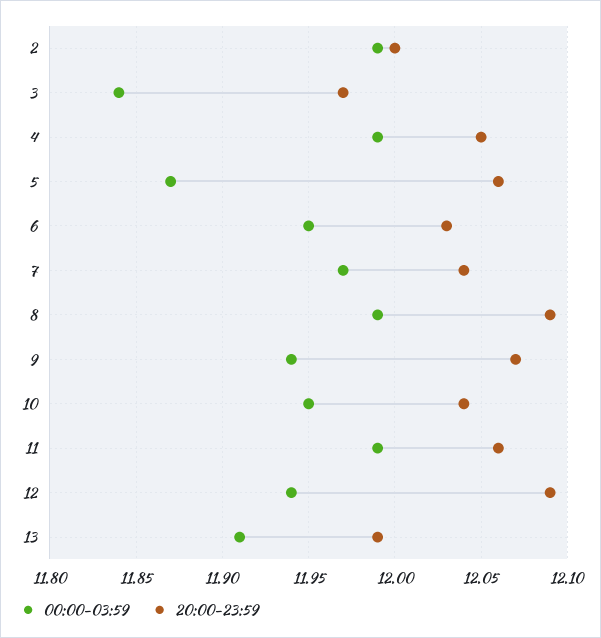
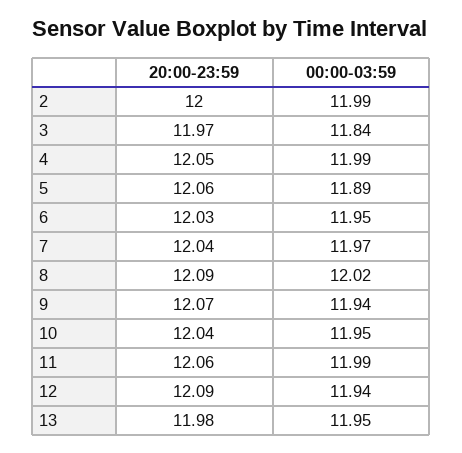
00:00-03:59, 5: 11.87 -> 11.89
00:00-03:59, 8: 11.99 -> 12.02
00:00-03:59, 13: 11.91 -> 11.95
20:00-23:59, 13: 11.99 -> 11.98

